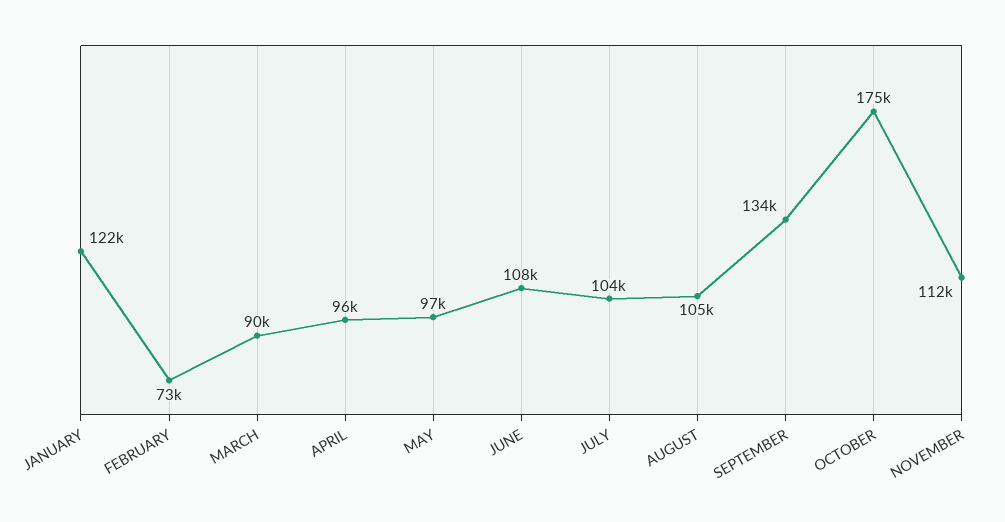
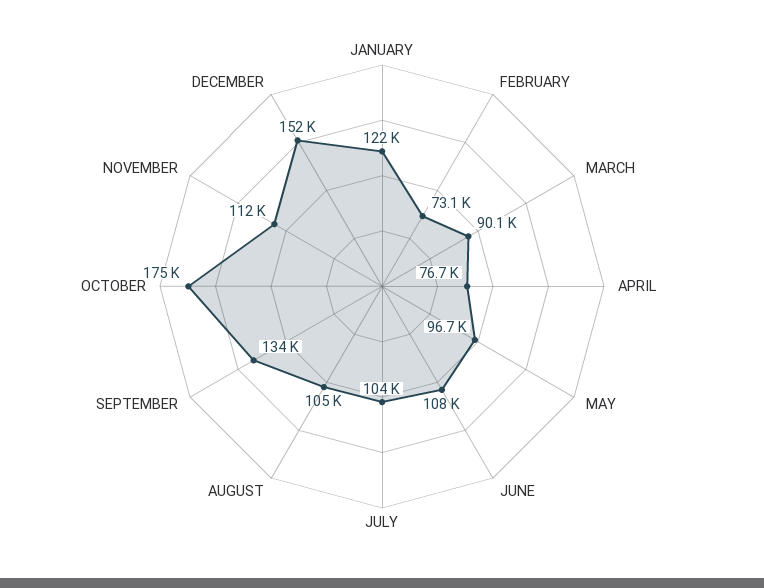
APRIL: 96000 -> 76700
DECEMBER: none -> 152000

